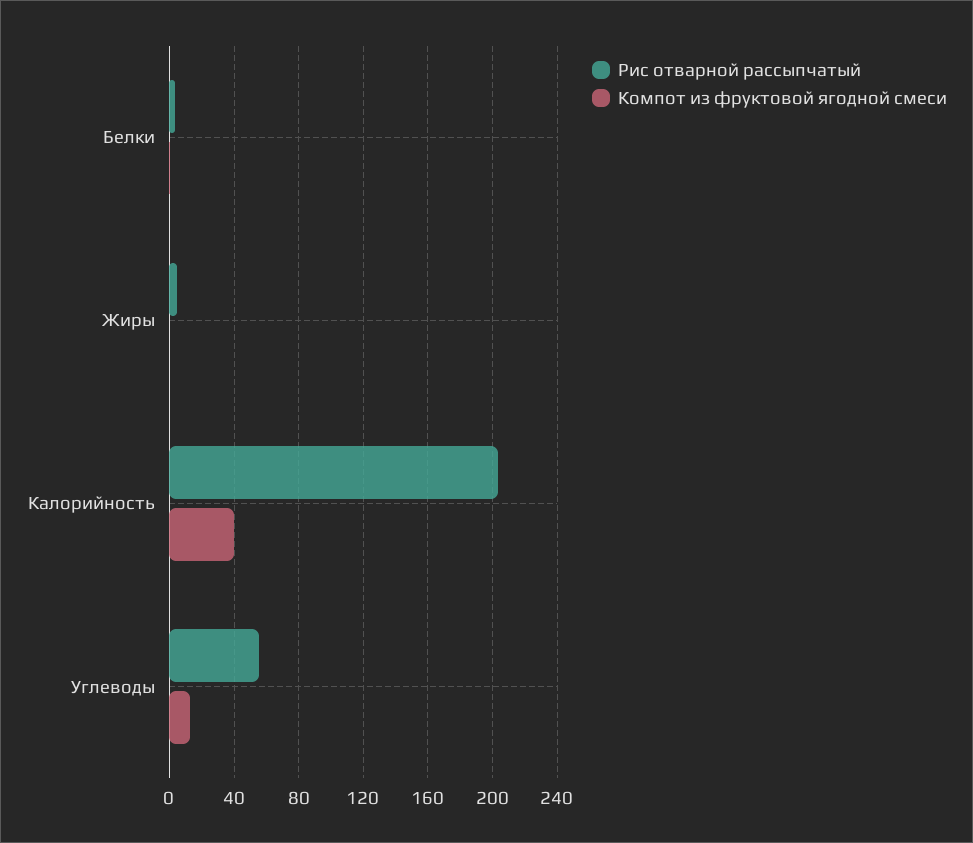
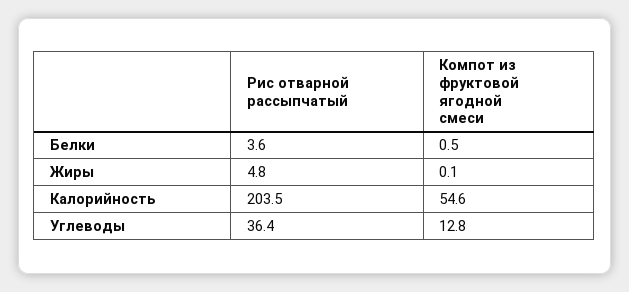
Компот из фруктовой ягодной смеси, Калорийность: 40 -> 54.6
Рис отварной рассыпчатый, Углеводы: 55 -> 36.4

